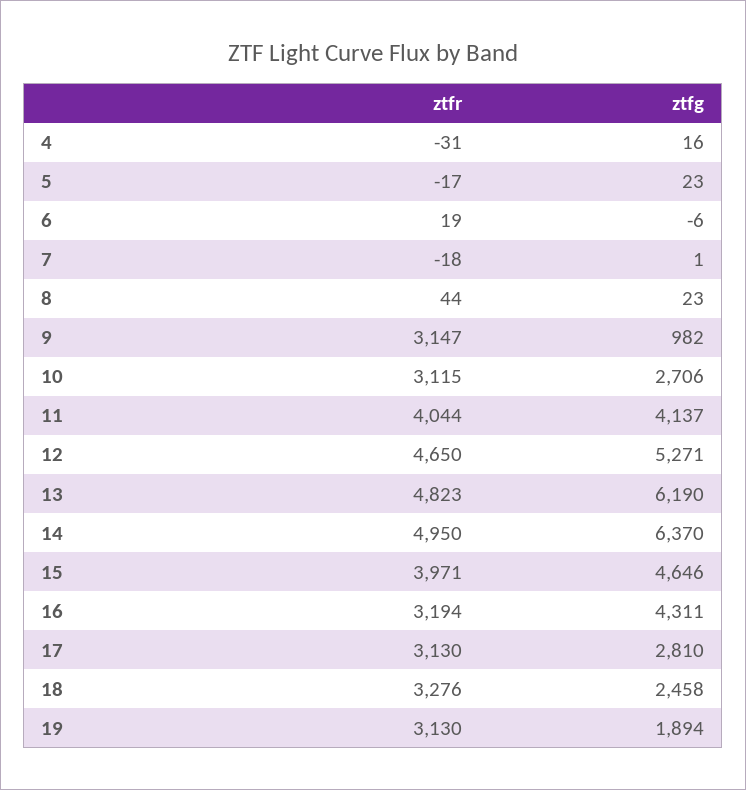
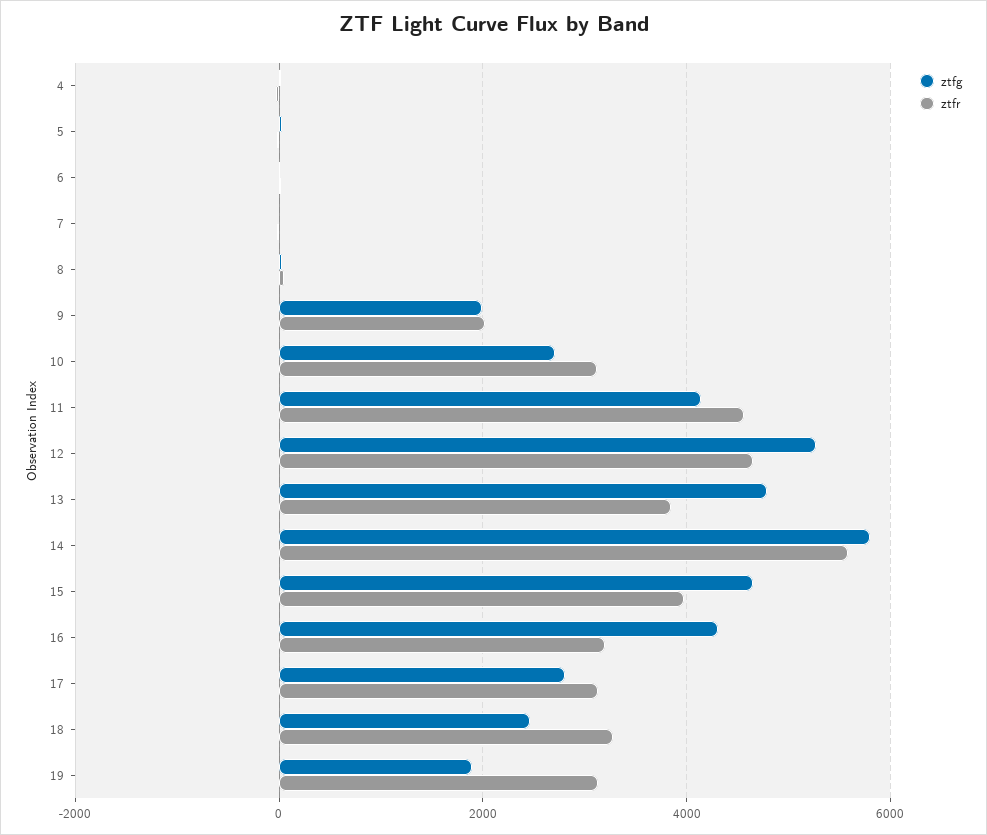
ztfr, 9: 3147 -> 2000
ztfg, 9: 982 -> 2000
ztfr, 11: 4044 -> 4600
ztfr, 13: 4823 -> 3800
ztfg, 13: 6190 -> 4800
ztfr, 14: 4950 -> 5600
ztfg, 14: 6370 -> 5800

